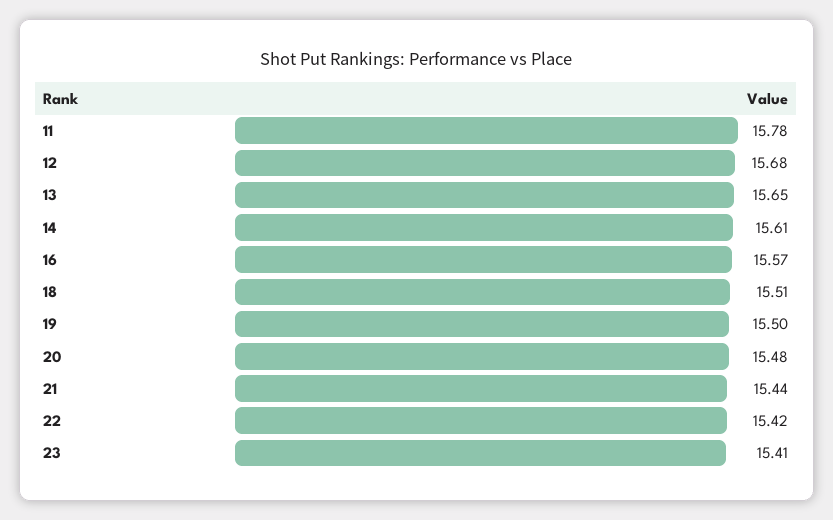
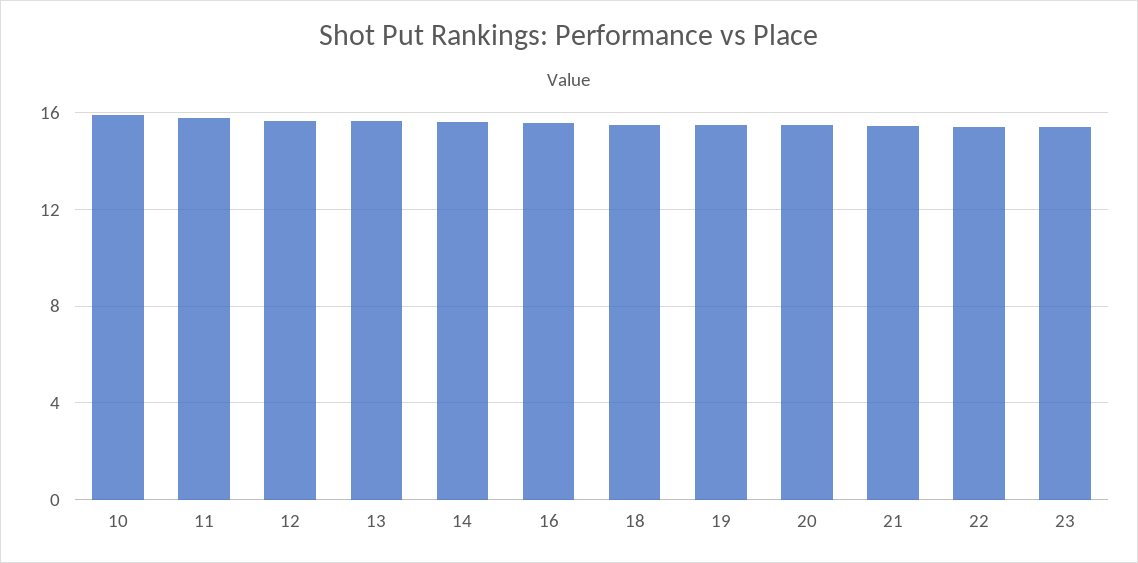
10: none -> 16

